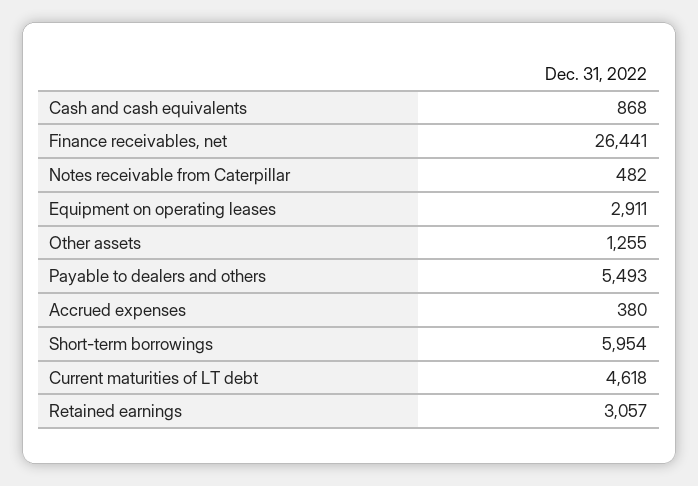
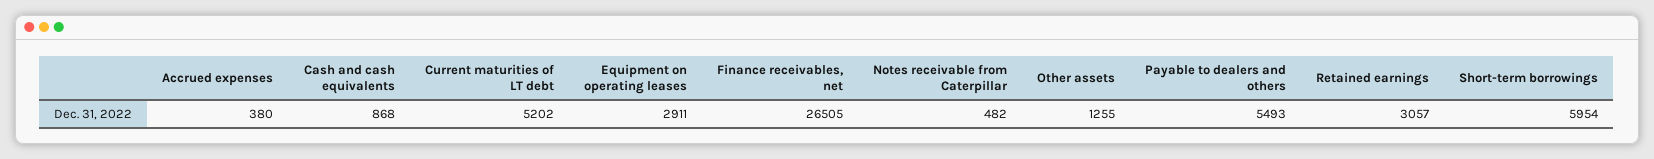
Finance receivables, net: 26441 -> 26505
Current maturities of LT debt: 4618 -> 5202

